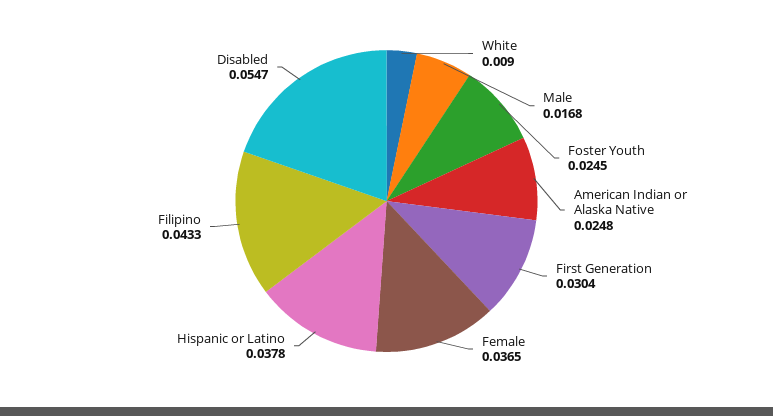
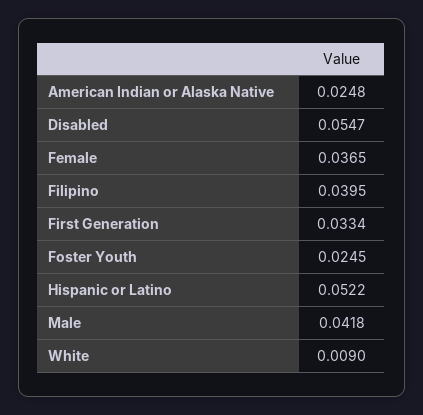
Male: 0.0168 -> 0.0418
First Generation: 0.0304 -> 0.0334
Hispanic or Latino: 0.0378 -> 0.0522
Filipino: 0.0433 -> 0.0395

